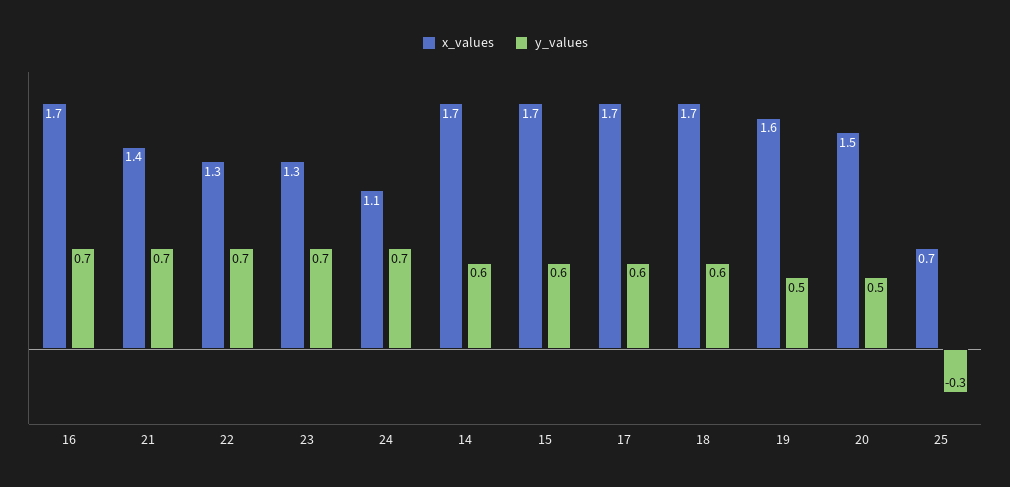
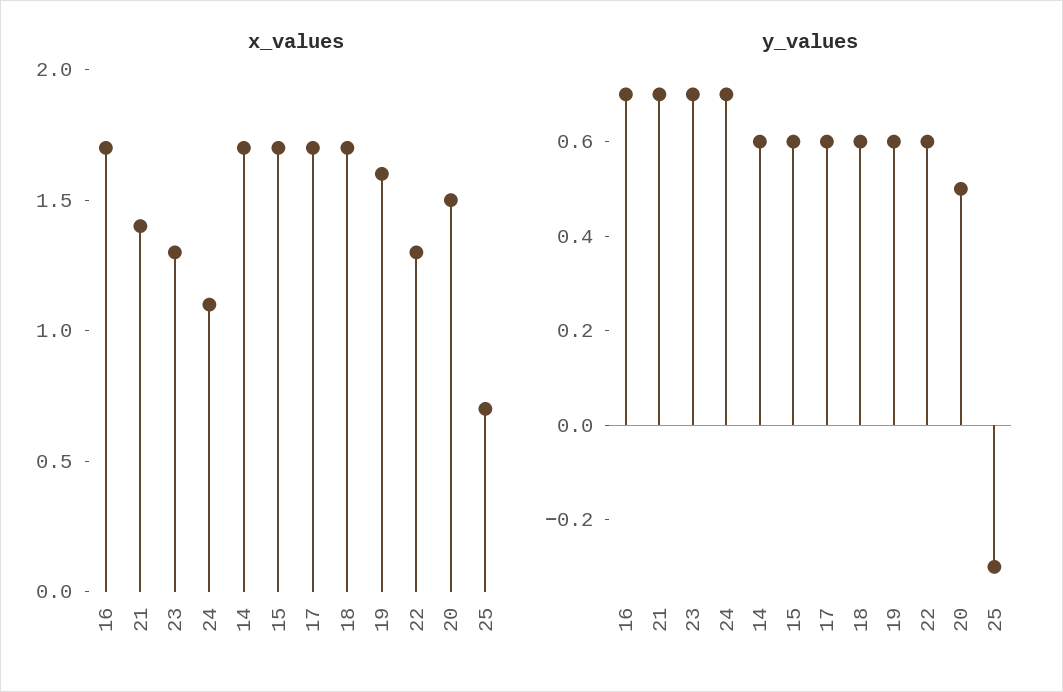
y_values, 22: 0.7 -> 0.6
y_values, 19: 0.5 -> 0.6

